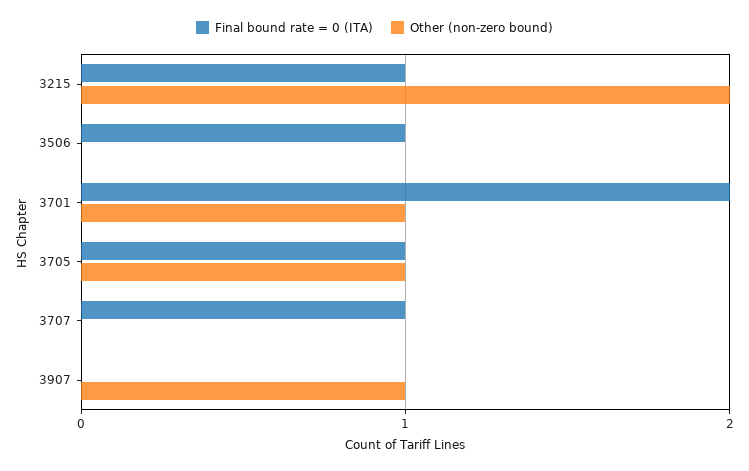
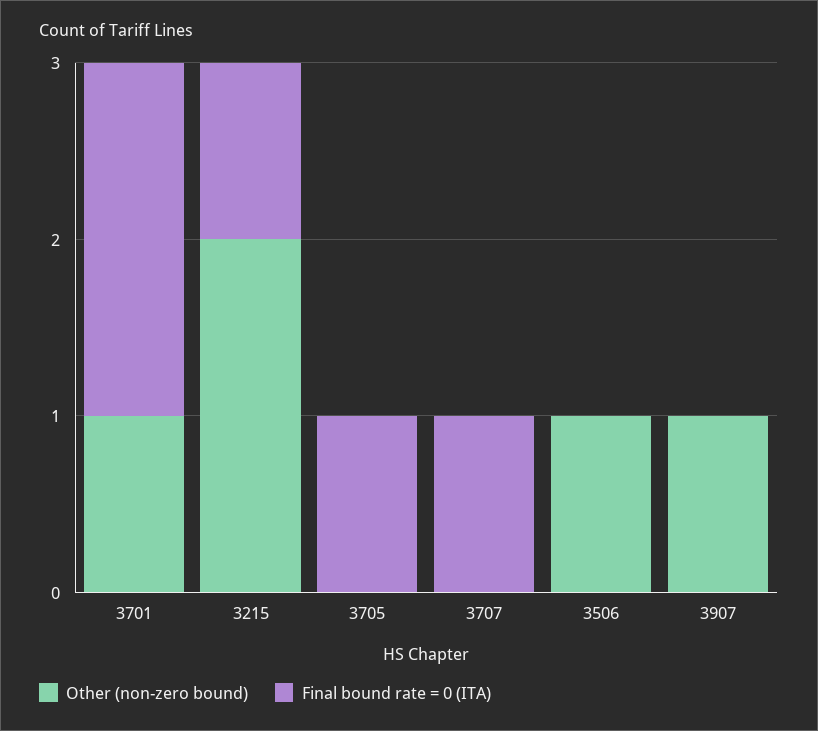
Final bound rate = 0 (ITA), 3506: 1 -> 0
Other (non-zero bound), 3506: 0 -> 1
Other (non-zero bound), 3705: 1 -> 0

